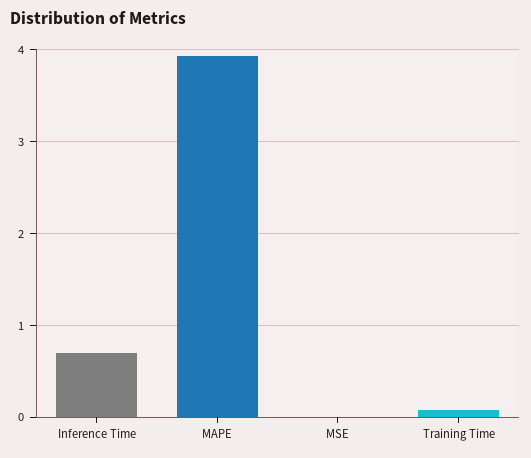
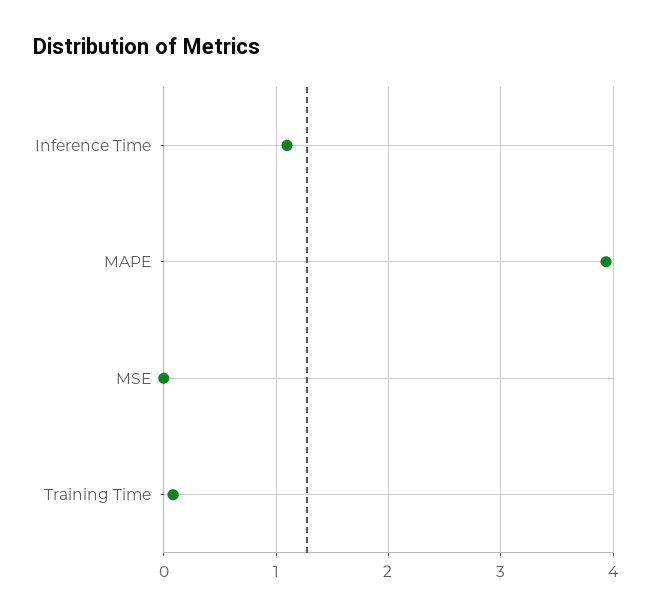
Inference Time: 0.7 -> 1.1

